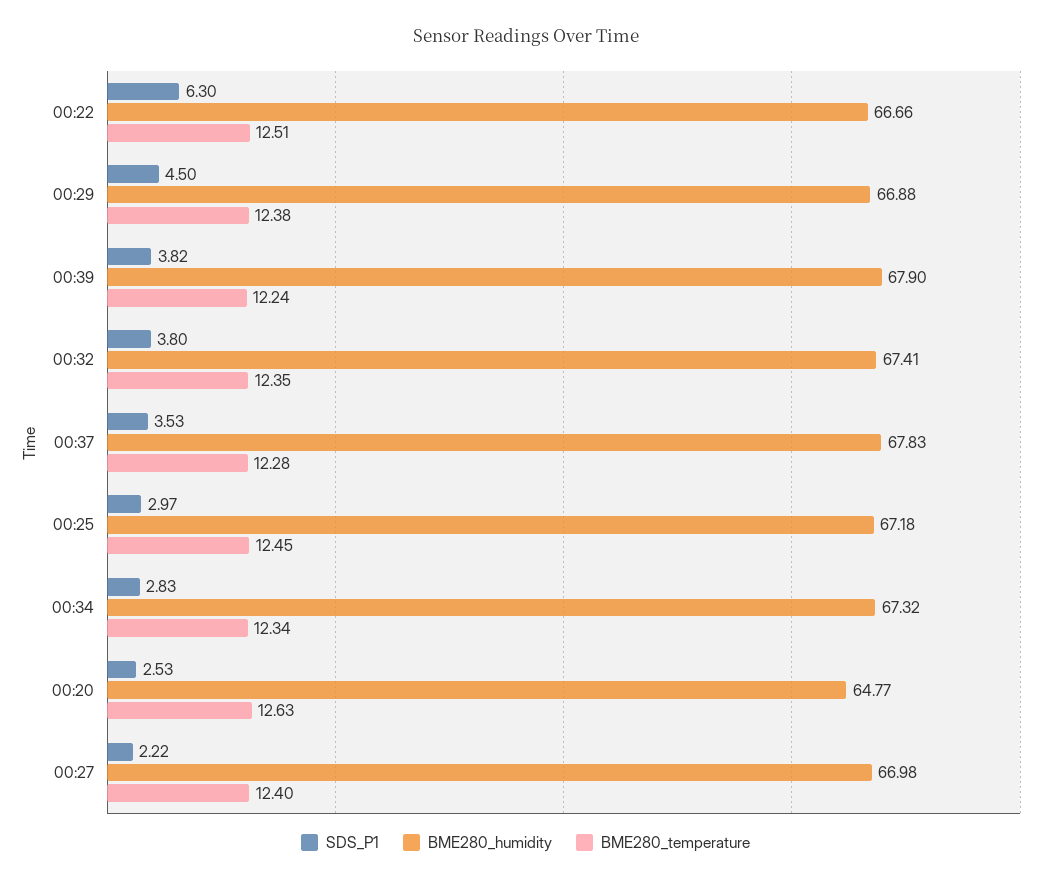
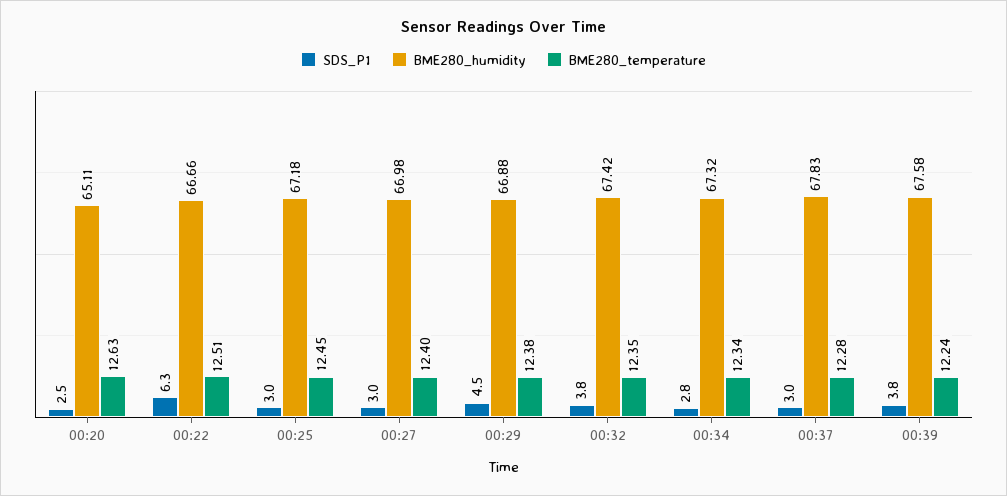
BME280_humidity, 00:39: 67.9 -> 67.58
BME280_humidity, 00:32: 67.41 -> 67.42
SDS_P1, 00:37: 3.53 -> 3
BME280_humidity, 00:20: 64.77 -> 65.11
SDS_P1, 00:27: 2.22 -> 3

